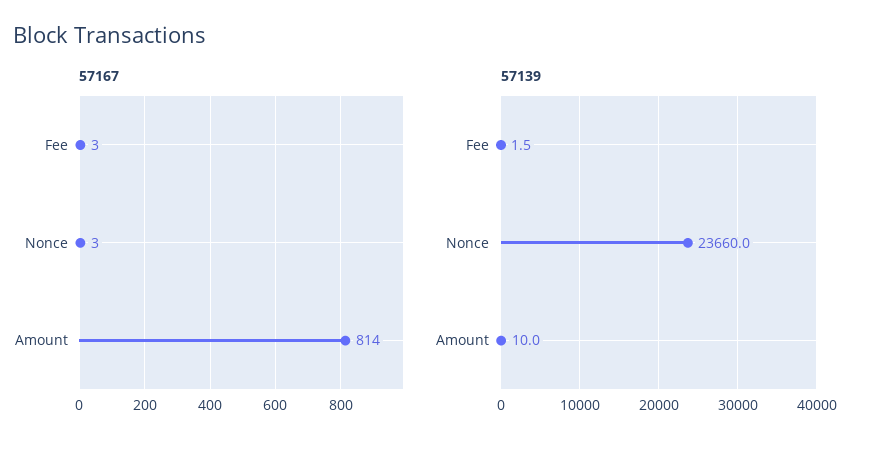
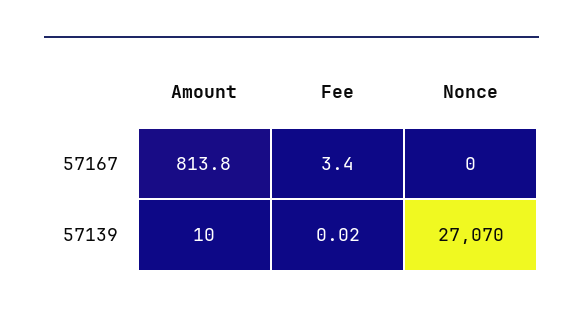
57167, Nonce: 3 -> 0
57139, Fee: 1.5 -> 0.02
57139, Nonce: 23660 -> 27070

